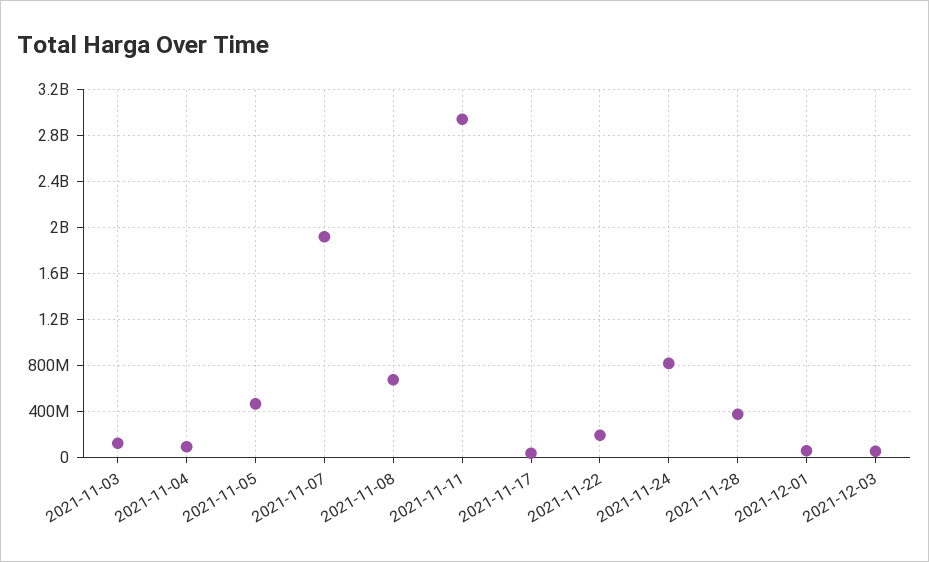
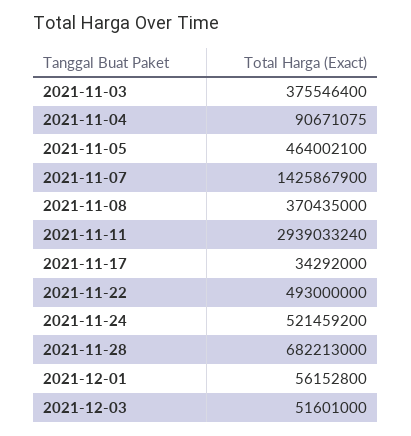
2021-11-03: 100000000 -> 375546400
2021-11-07: 1900000000 -> 1425867900
2021-11-08: 700000000 -> 370435000
2021-11-22: 200000000 -> 493000000
2021-11-24: 800000000 -> 521459200
2021-11-28: 400000000 -> 682213000

